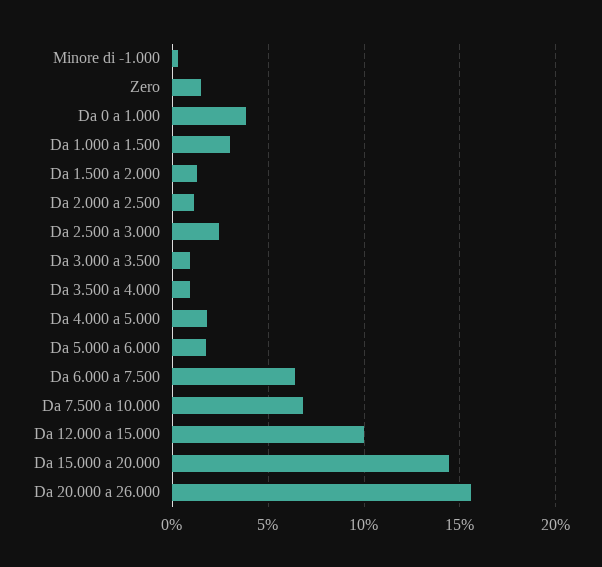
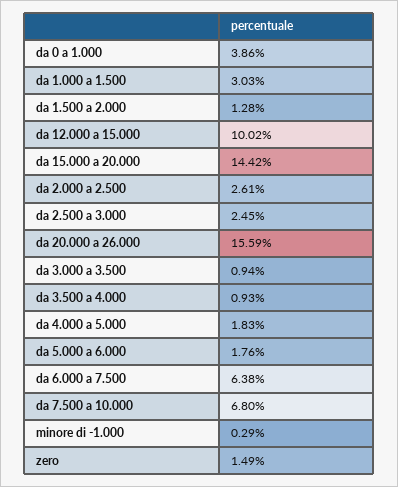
Da 2.000 a 2.500: 1 -> 2.61

